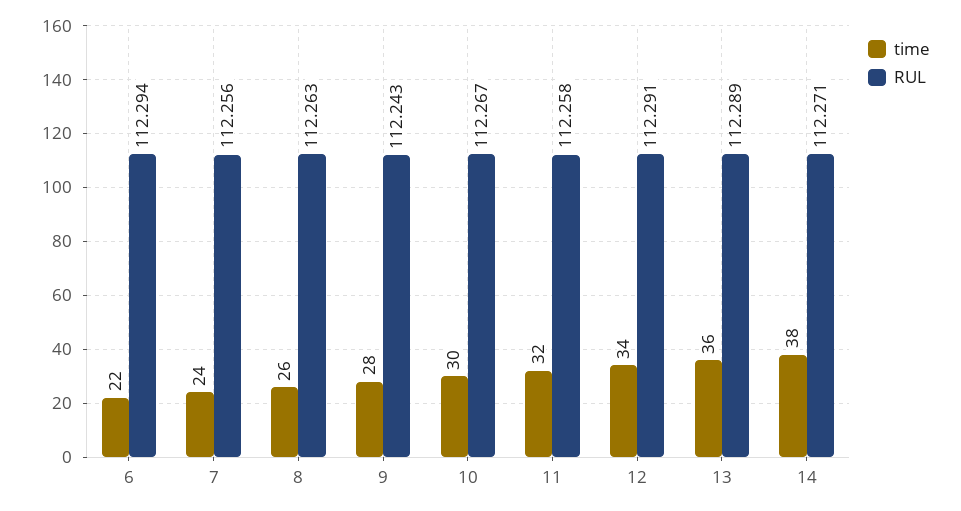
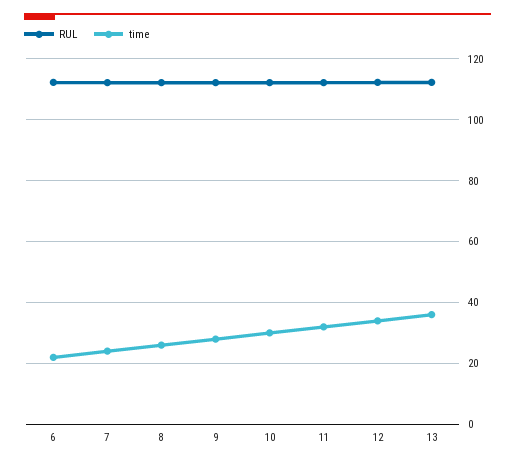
time, 14: 38 -> none
RUL, 14: 112.271 -> none

